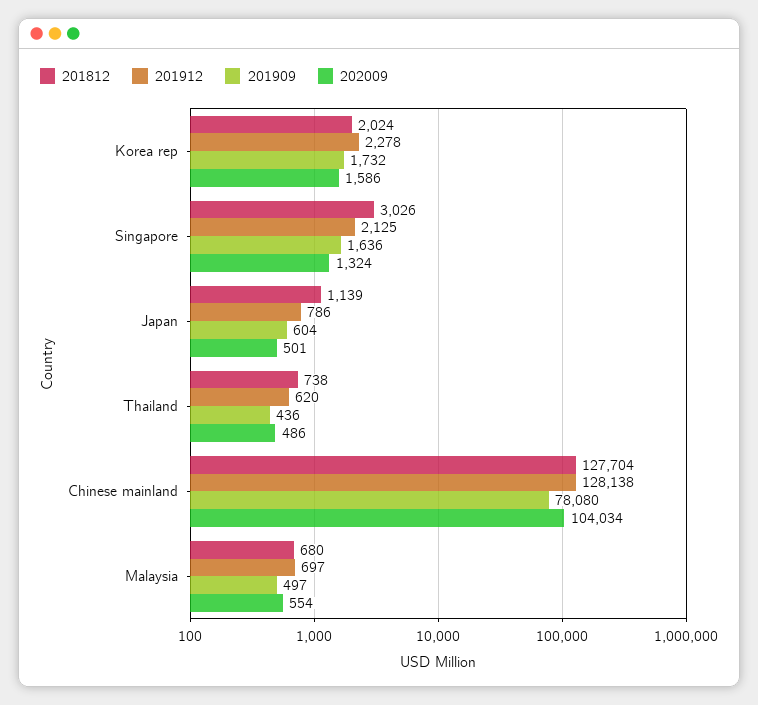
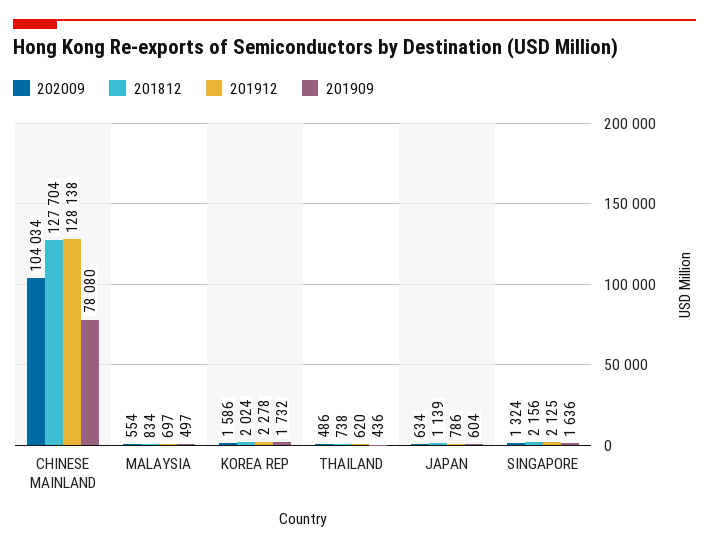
201812, Singapore: 3026 -> 2156
202009, Japan: 501 -> 634
201812, Malaysia: 680 -> 834

